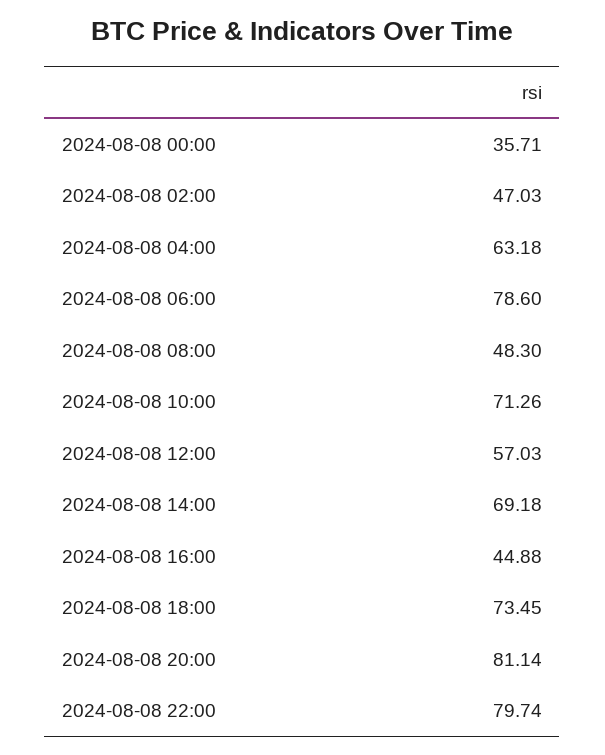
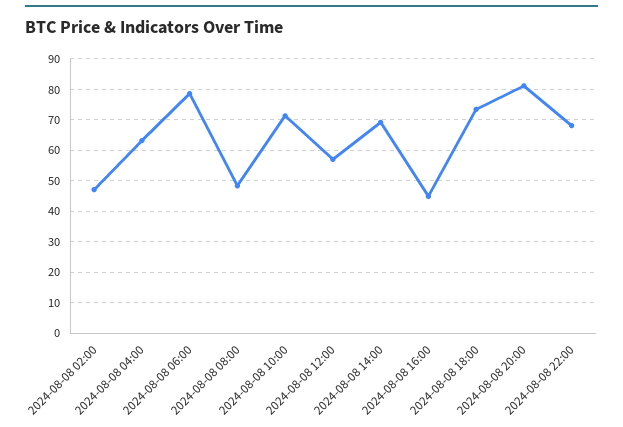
2024-08-08 00:00: 35.71 -> none
2024-08-08 22:00: 79.74 -> 68

